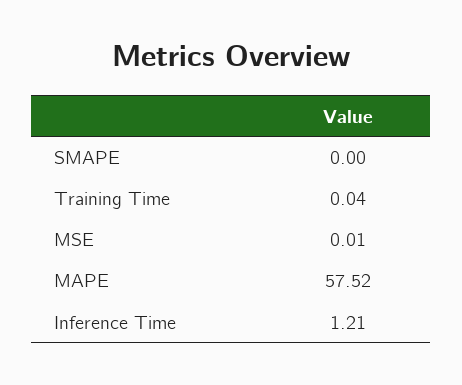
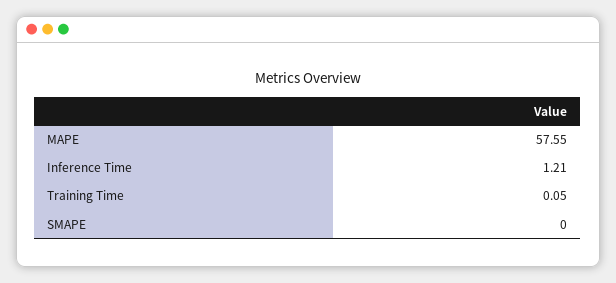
Training Time: 0.04 -> 0.05
MSE: 0.01 -> none
MAPE: 57.52 -> 57.55

